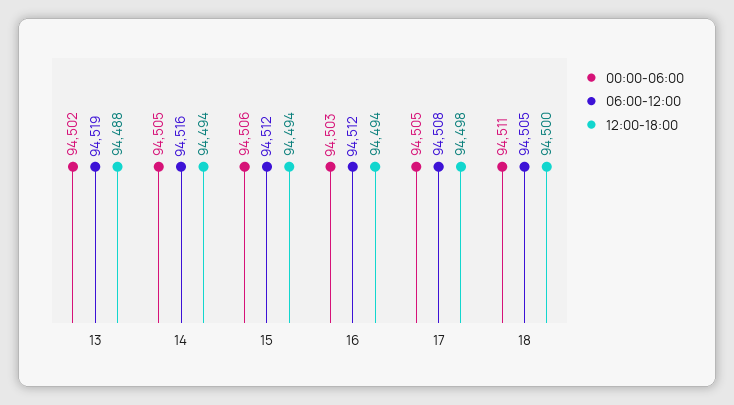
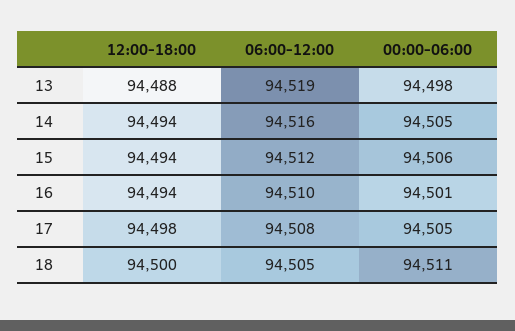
00:00-06:00, 13: 94502 -> 94498
00:00-06:00, 16: 94503 -> 94501
06:00-12:00, 16: 94512 -> 94510

